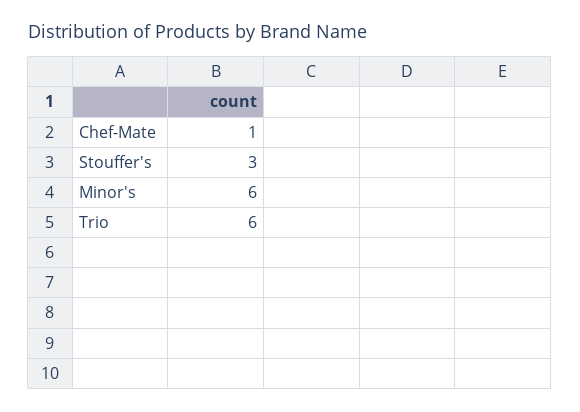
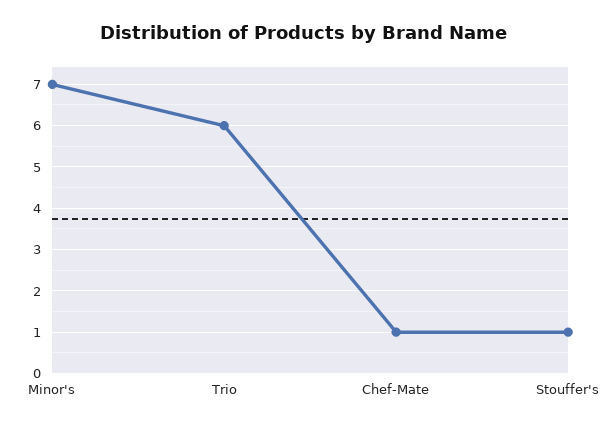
Stouffer's: 3 -> 1
Minor's: 6 -> 7

